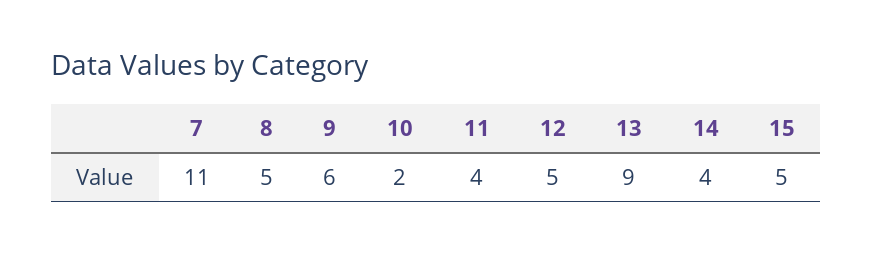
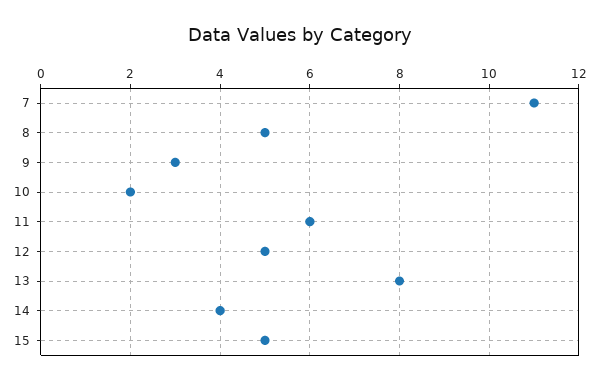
9: 6 -> 3
11: 4 -> 6
13: 9 -> 8

